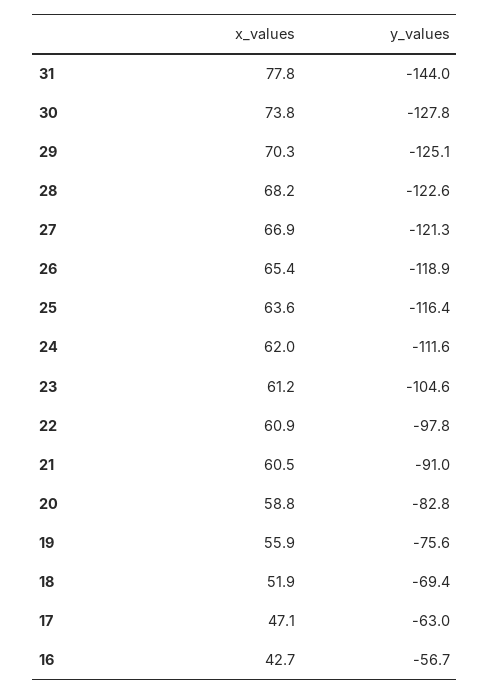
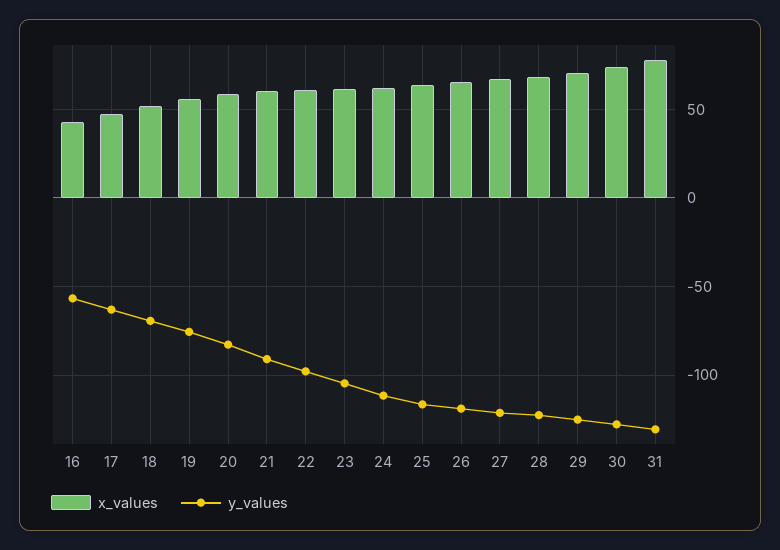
y_values, 31: -144 -> -130

